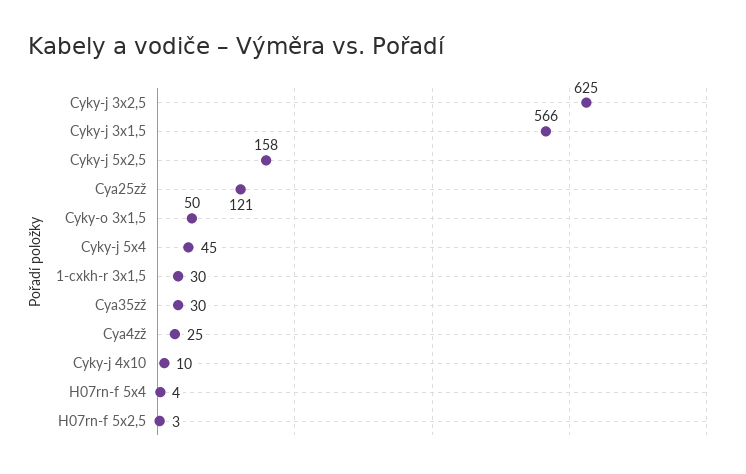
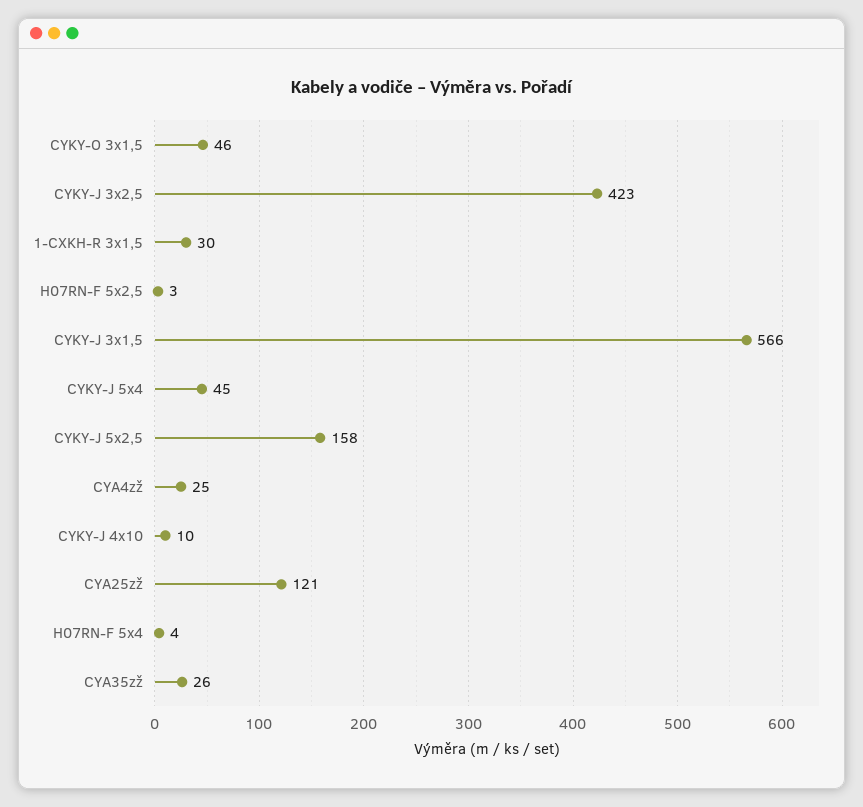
Cyky-j 3x2,5: 625 -> 423
Cyky-o 3x1,5: 50 -> 46
Cya35zž: 30 -> 26

